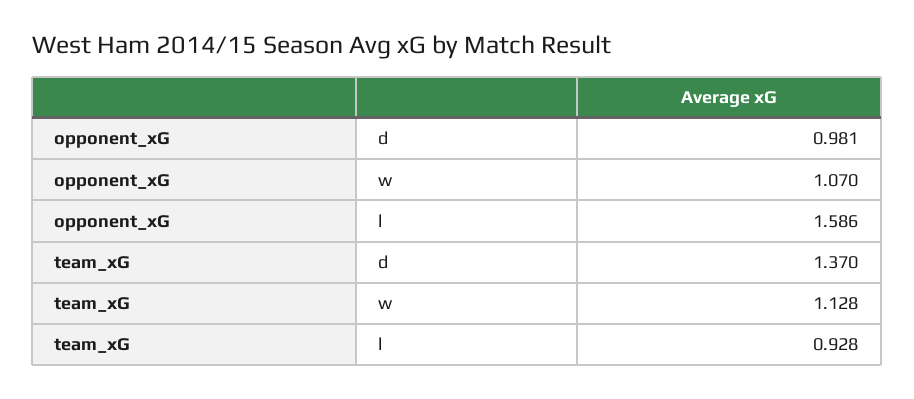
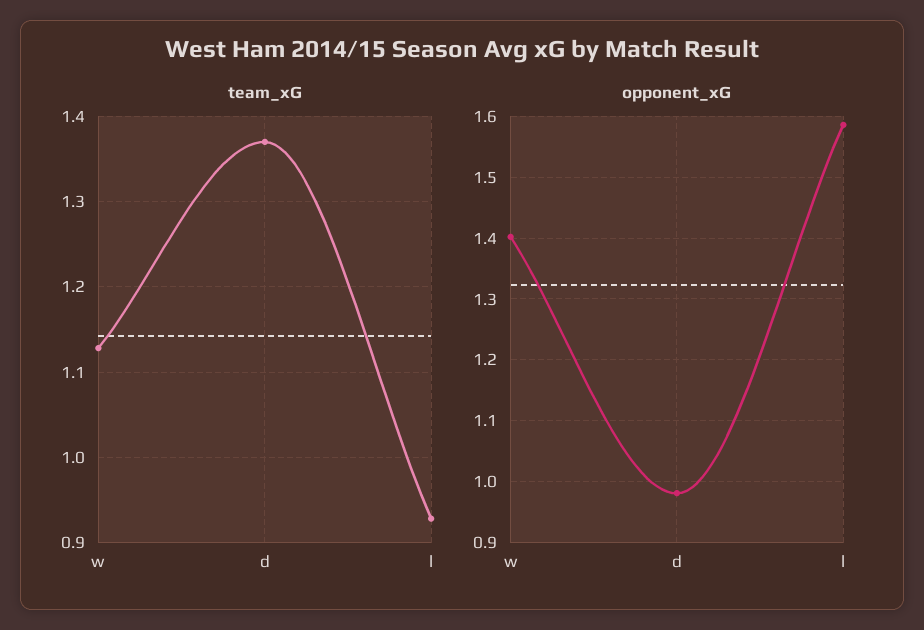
opponent_xG, w: 1.07 -> 1.4

